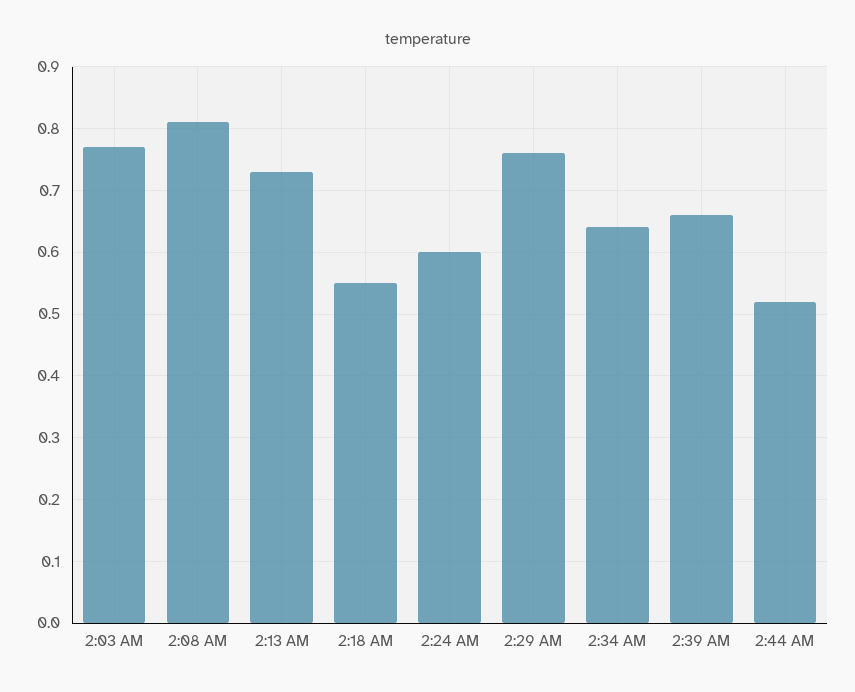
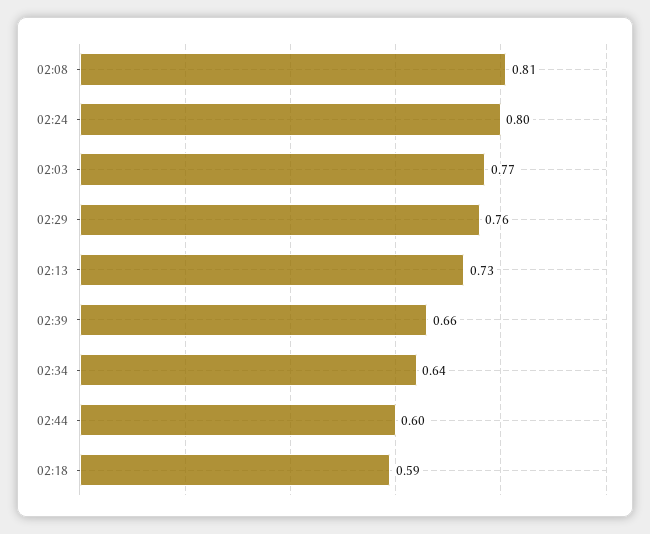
2:18 AM: 0.55 -> 0.59
2:24 AM: 0.6 -> 0.8
2:44 AM: 0.52 -> 0.6

